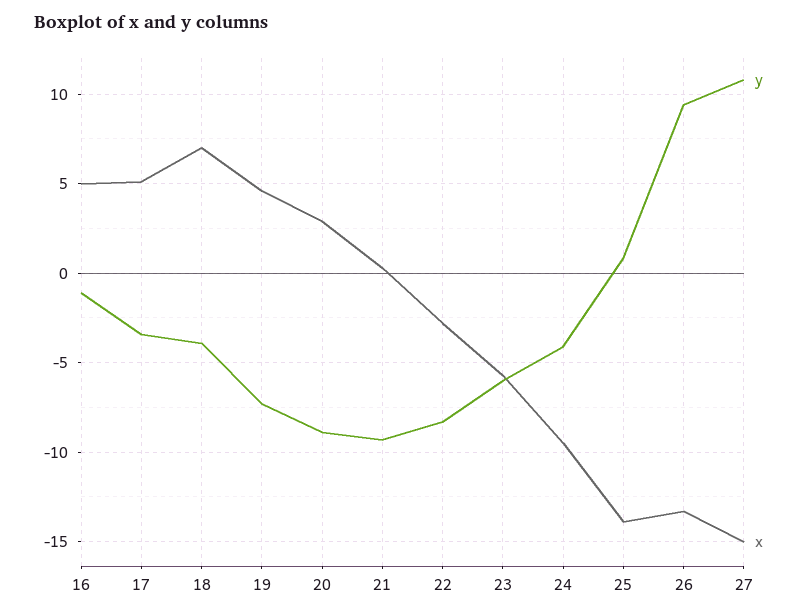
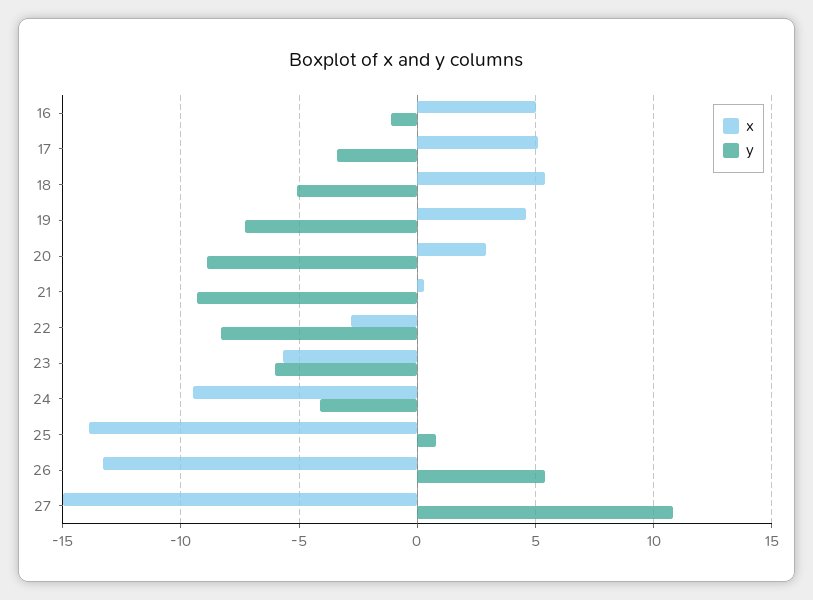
y, 18: -4 -> -5
x, 18: 7 -> 5.5
y, 26: 9.5 -> 5.5

